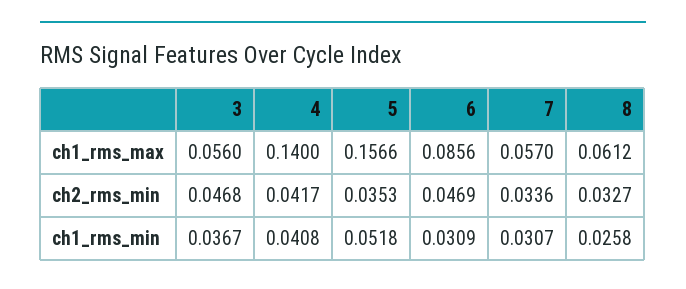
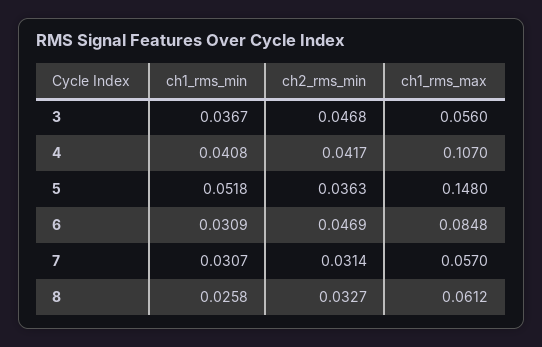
4, ch1_rms_max: 0.14 -> 0.107
5, ch1_rms_max: 0.1566 -> 0.148
6, ch1_rms_max: 0.0856 -> 0.0848
5, ch2_rms_min: 0.0353 -> 0.0363
7, ch2_rms_min: 0.0336 -> 0.0314

